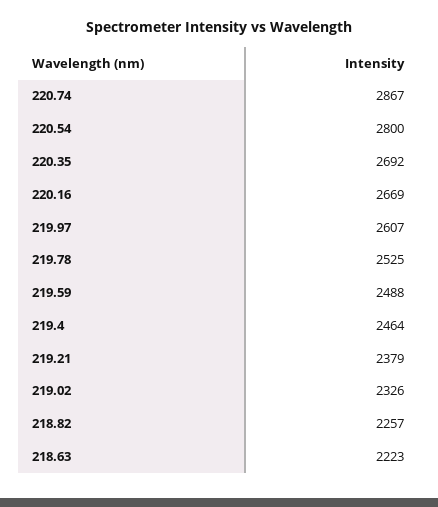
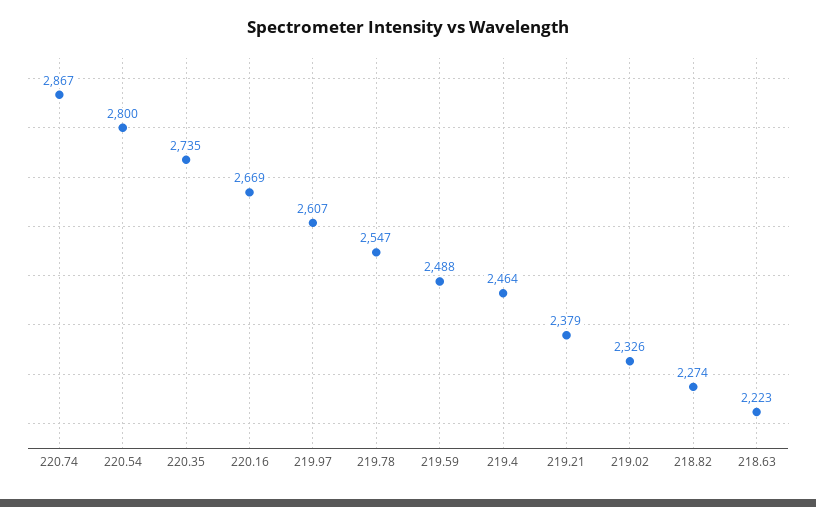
220.35: 2692 -> 2735
219.78: 2525 -> 2547
218.82: 2257 -> 2274

